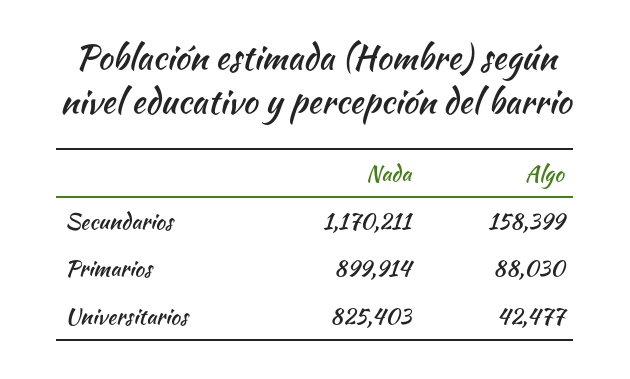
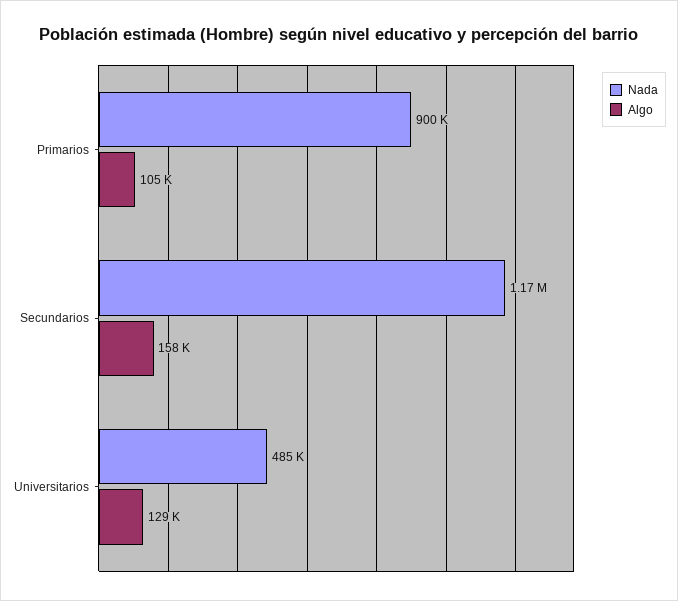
Algo, Primarios: 88030 -> 105000
Nada, Universitarios: 825403 -> 485000
Algo, Universitarios: 42477 -> 129000

